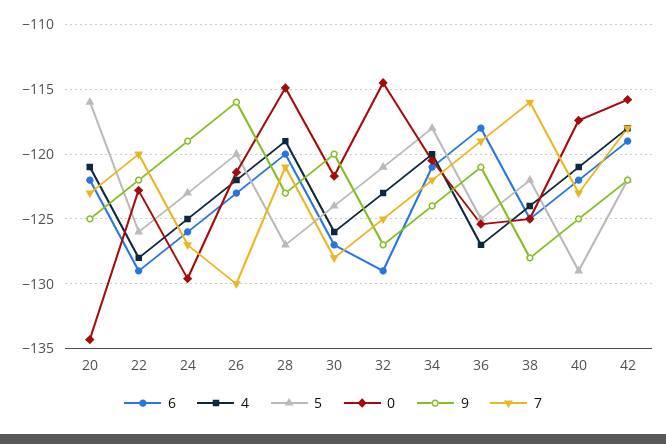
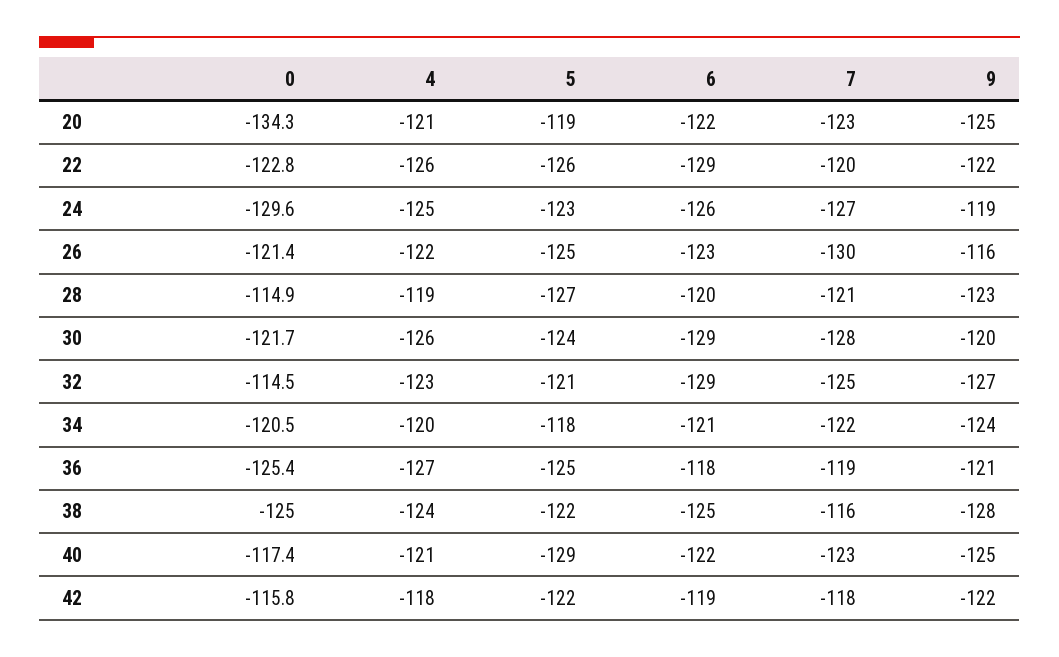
5, 20: -116 -> -119
4, 22: -128 -> -126
5, 26: -120 -> -125
6, 30: -127 -> -129

